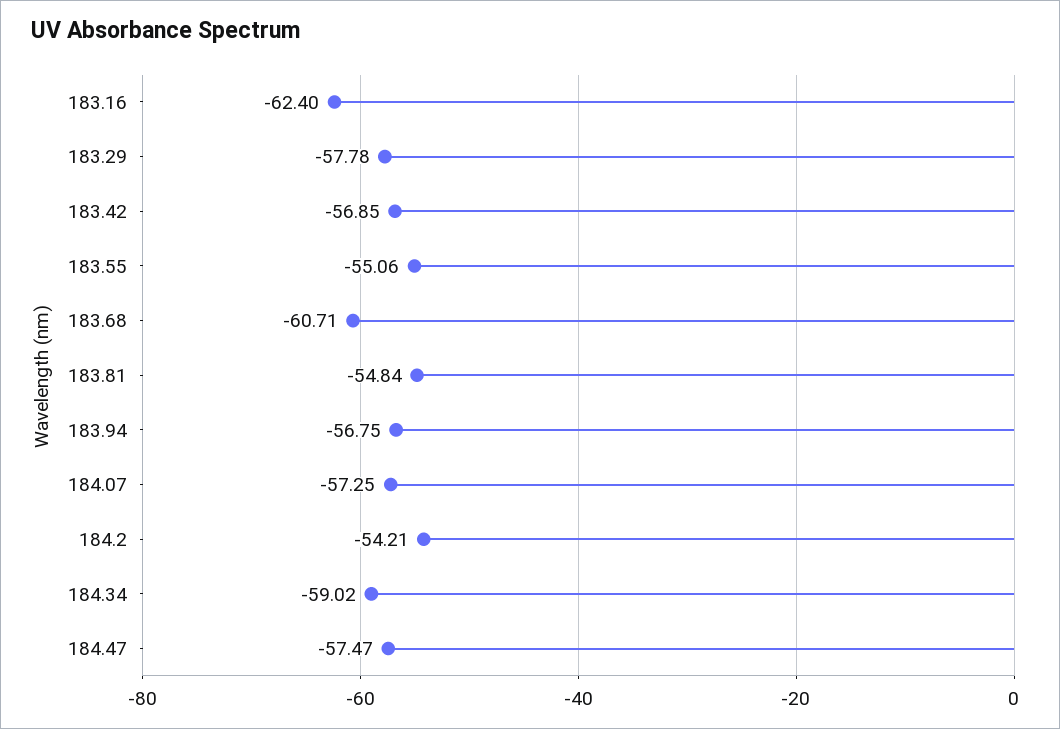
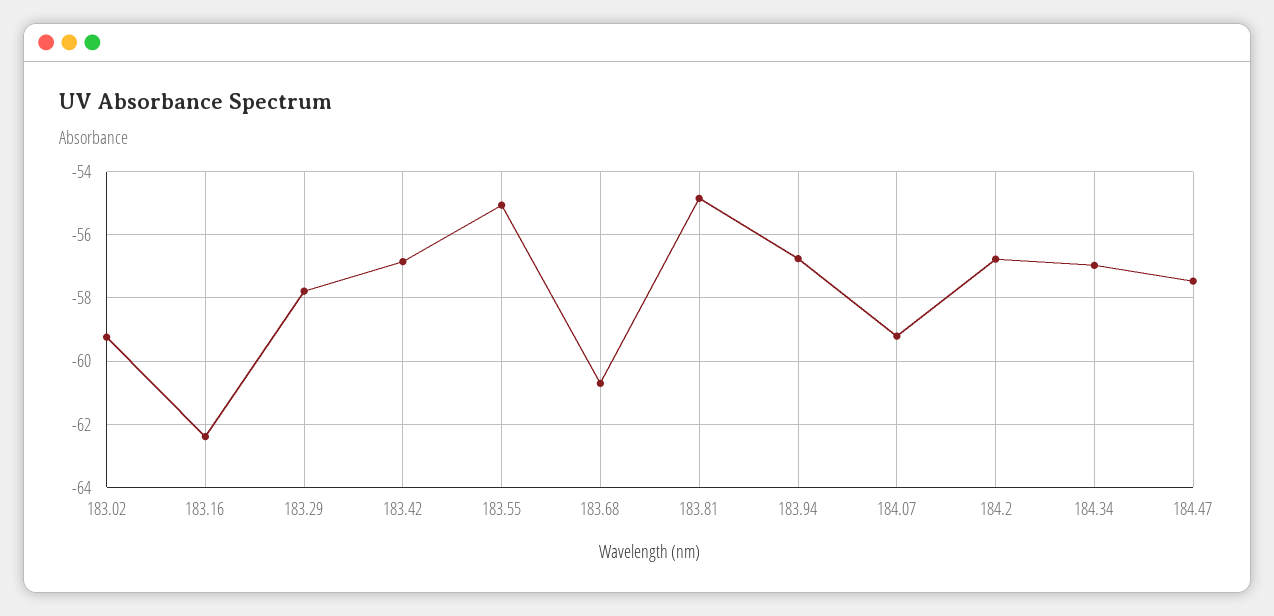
184.07: -57.25 -> -59.2
184.2: -54.21 -> -56.8
184.34: -59.02 -> -57
183.02: none -> -59.2

